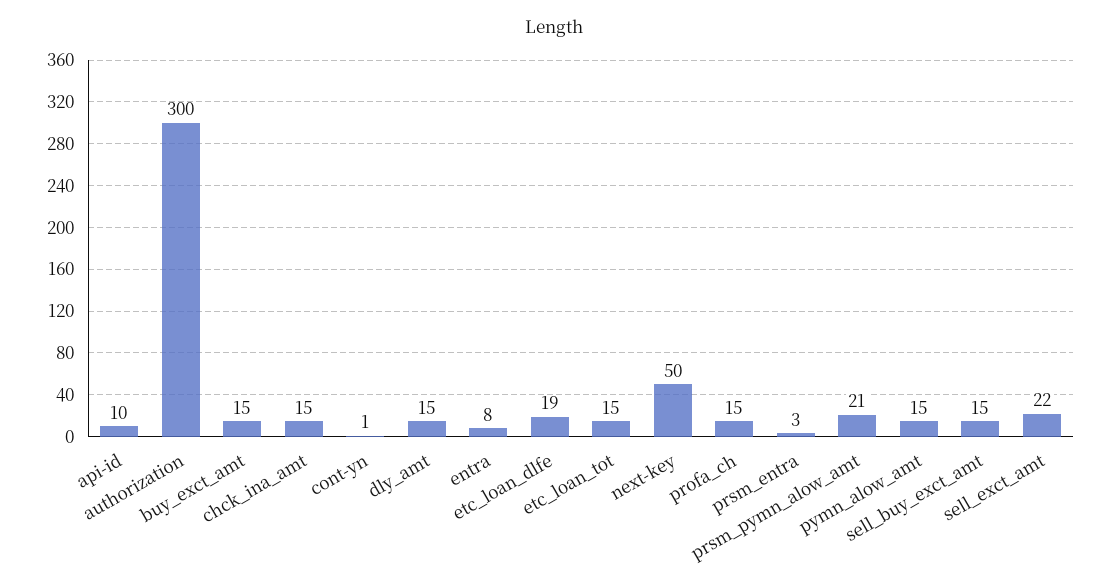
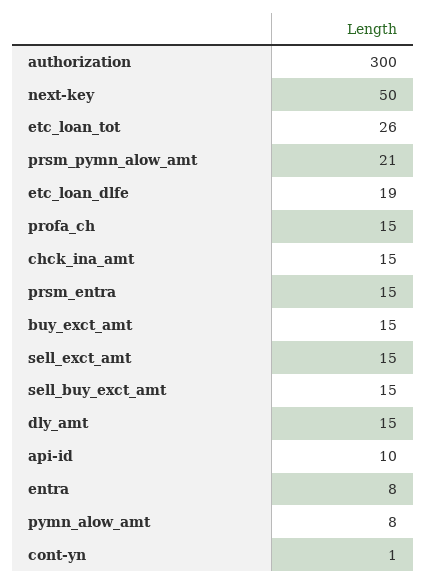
etc_loan_tot: 15 -> 26
prsm_entra: 3 -> 15
pymn_alow_amt: 15 -> 8
sell_exct_amt: 22 -> 15

